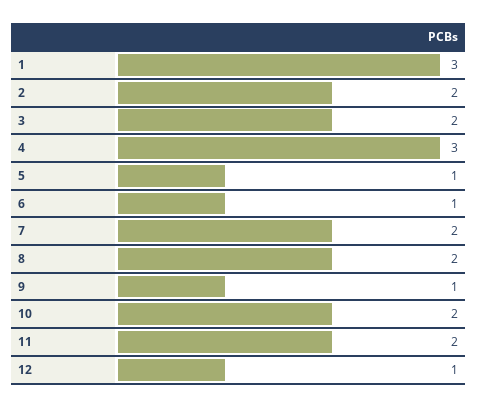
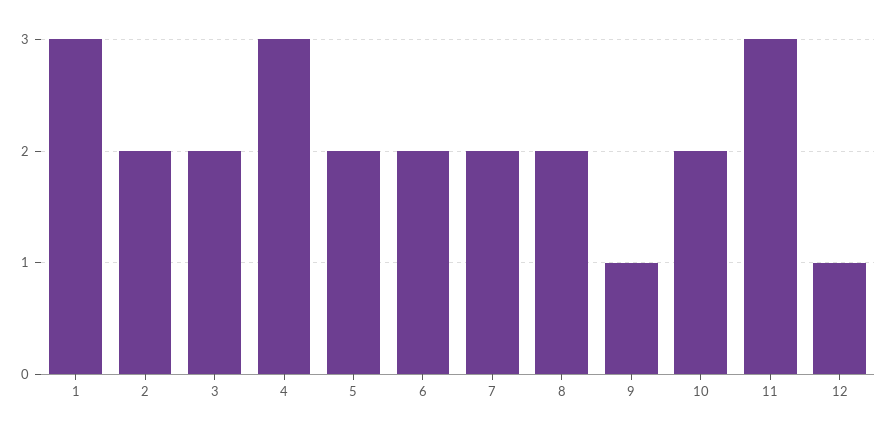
5: 1 -> 2
6: 1 -> 2
11: 2 -> 3

